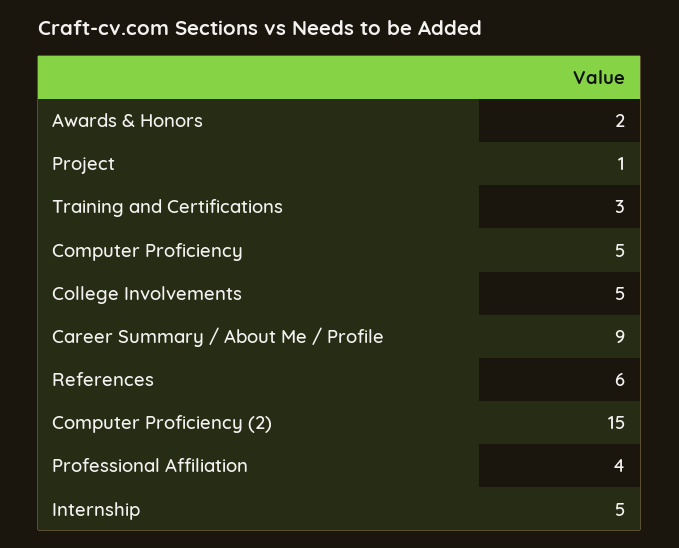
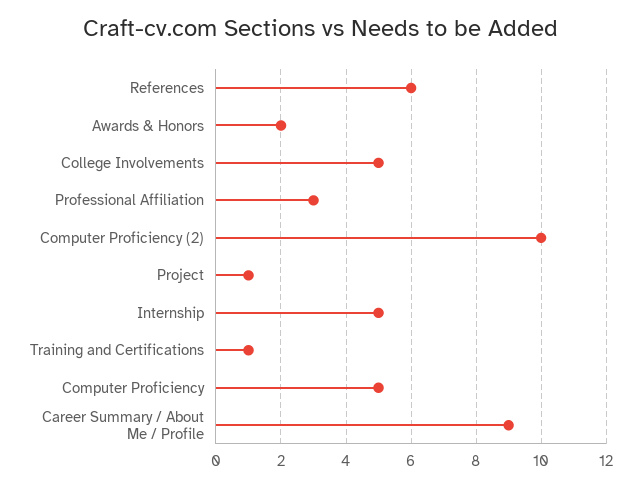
Training and Certifications: 3 -> 1
Computer Proficiency (2): 15 -> 10
Professional Affiliation: 4 -> 3

